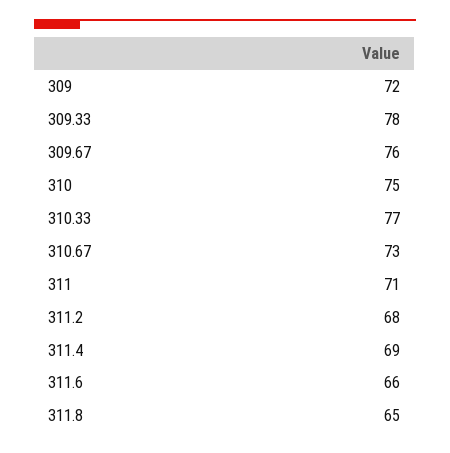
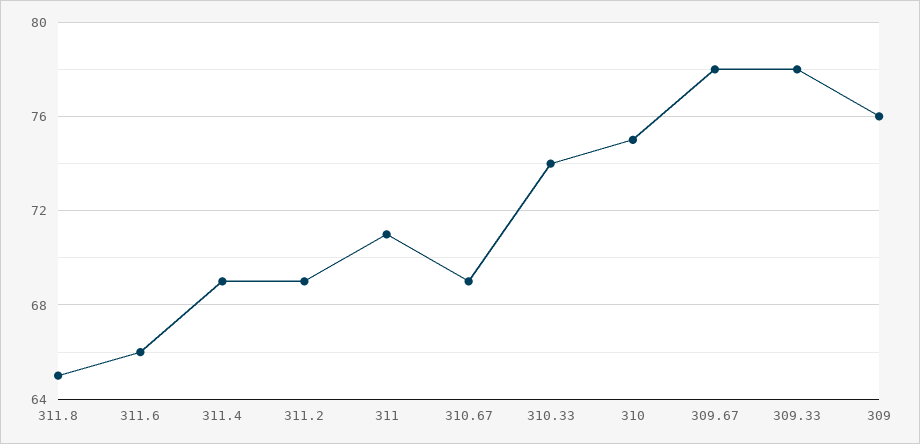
309: 72 -> 76
309.67: 76 -> 78
310.33: 77 -> 74
310.67: 73 -> 69
311.2: 68 -> 69

